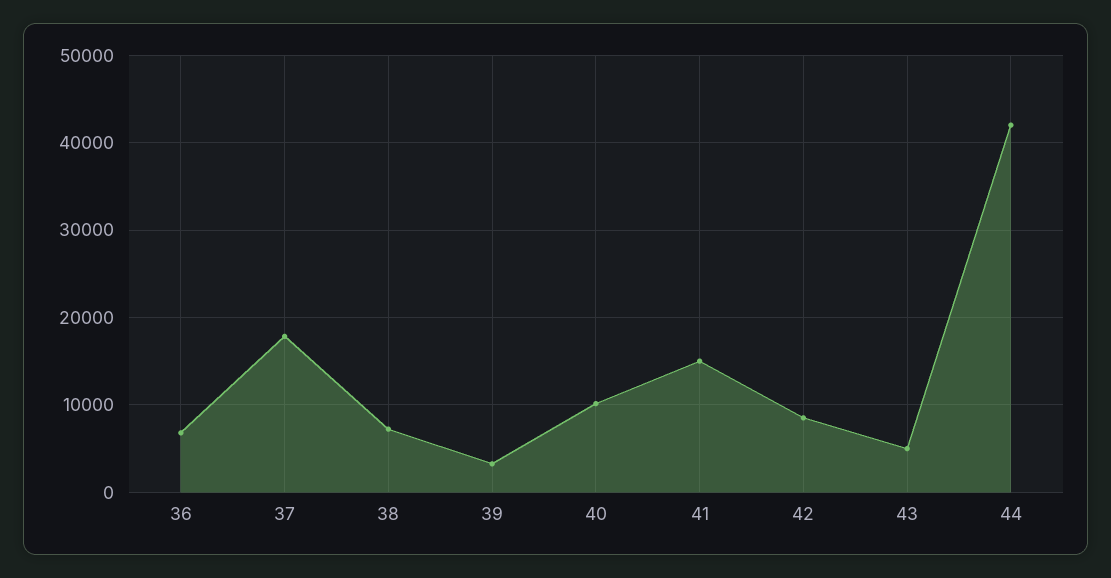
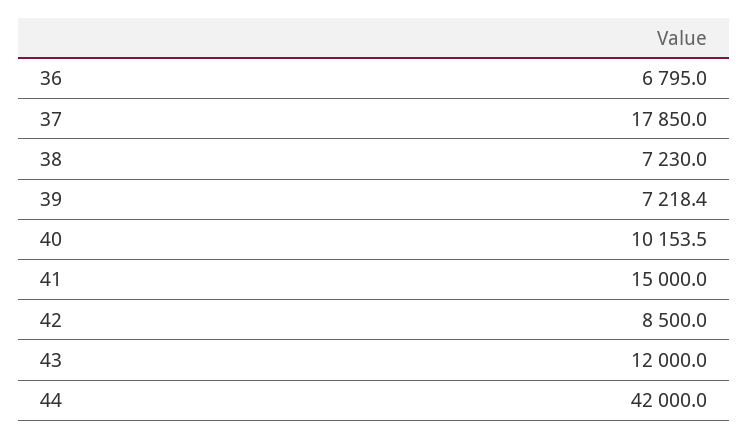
39: 3000 -> 7218.4
43: 5000 -> 12000

